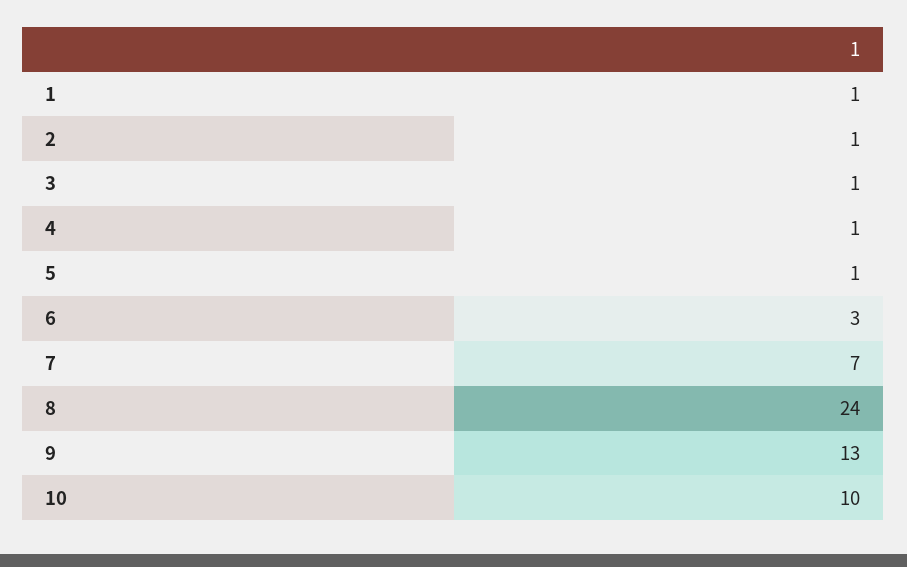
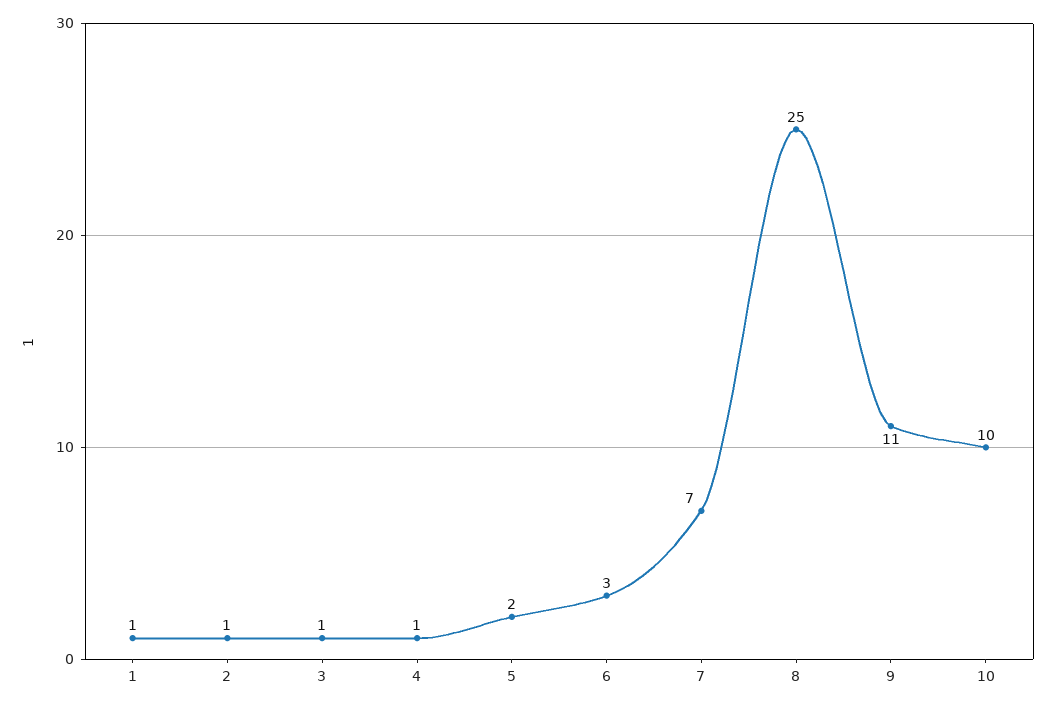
5: 1 -> 2
8: 24 -> 25
9: 13 -> 11

